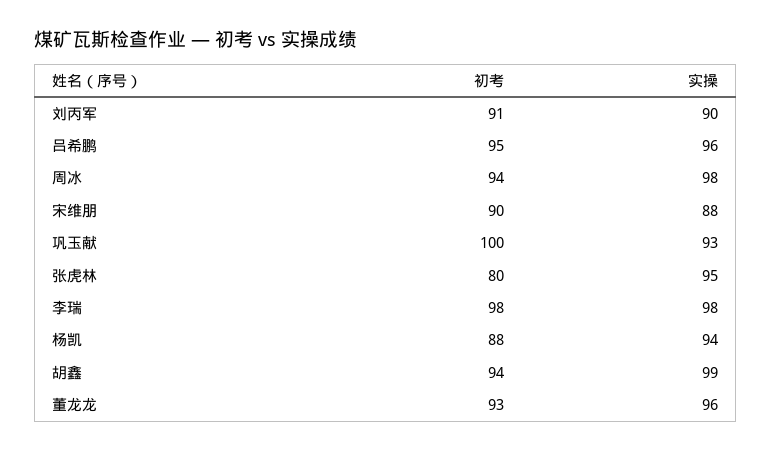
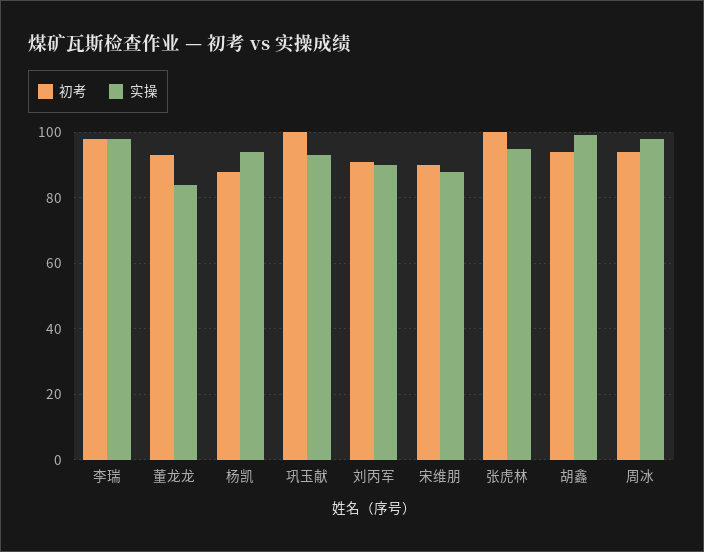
初考, 吕希鹏: 95 -> none
实操, 吕希鹏: 96 -> none
初考, 张虎林: 80 -> 100
实操, 董龙龙: 96 -> 85

